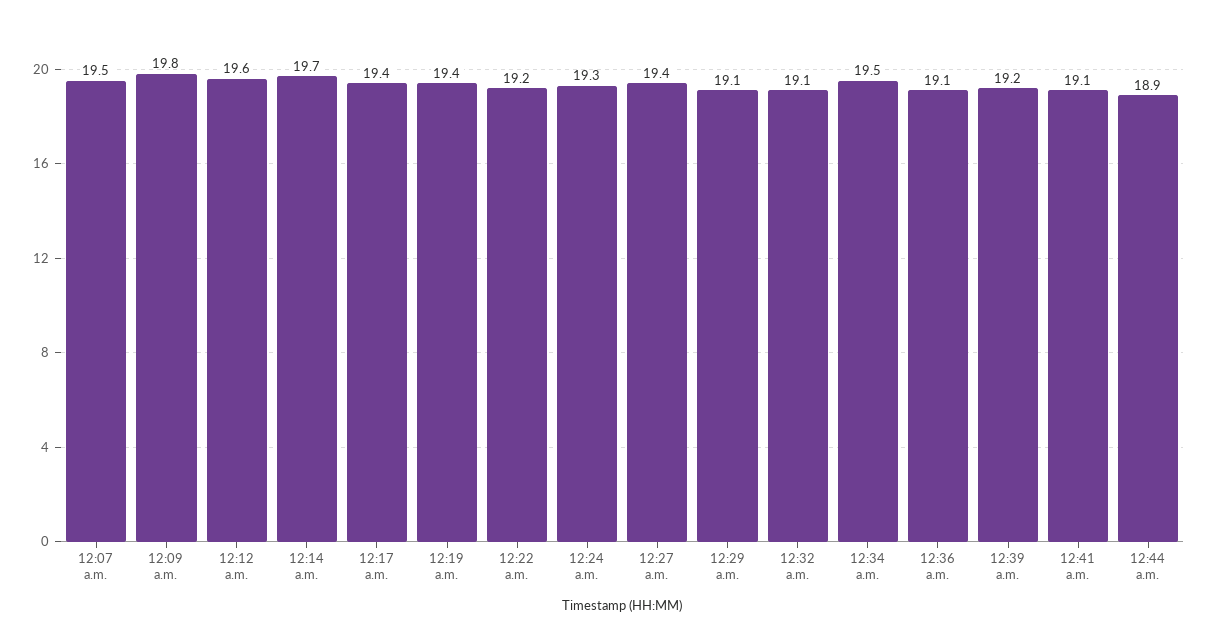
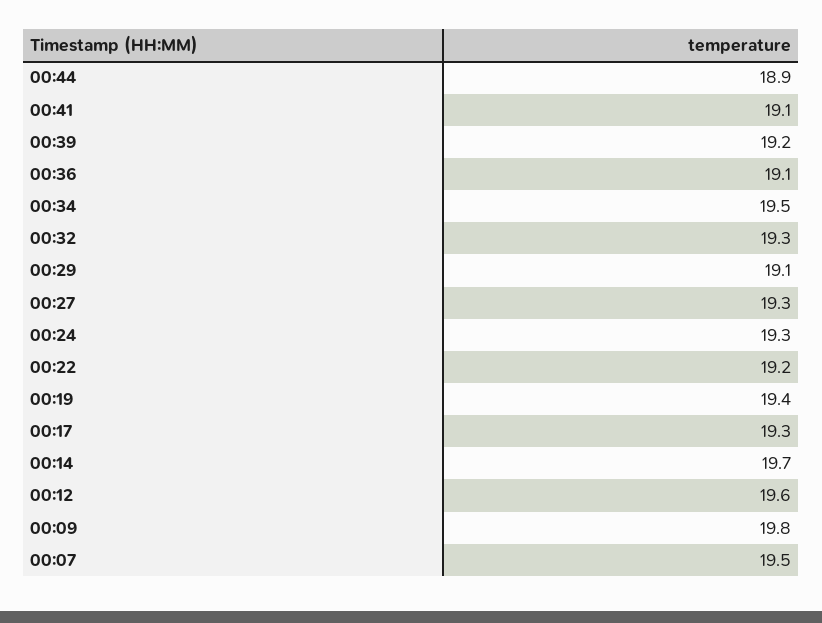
12:17 a.m.: 19.4 -> 19.3
12:27 a.m.: 19.4 -> 19.3
12:32 a.m.: 19.1 -> 19.3

